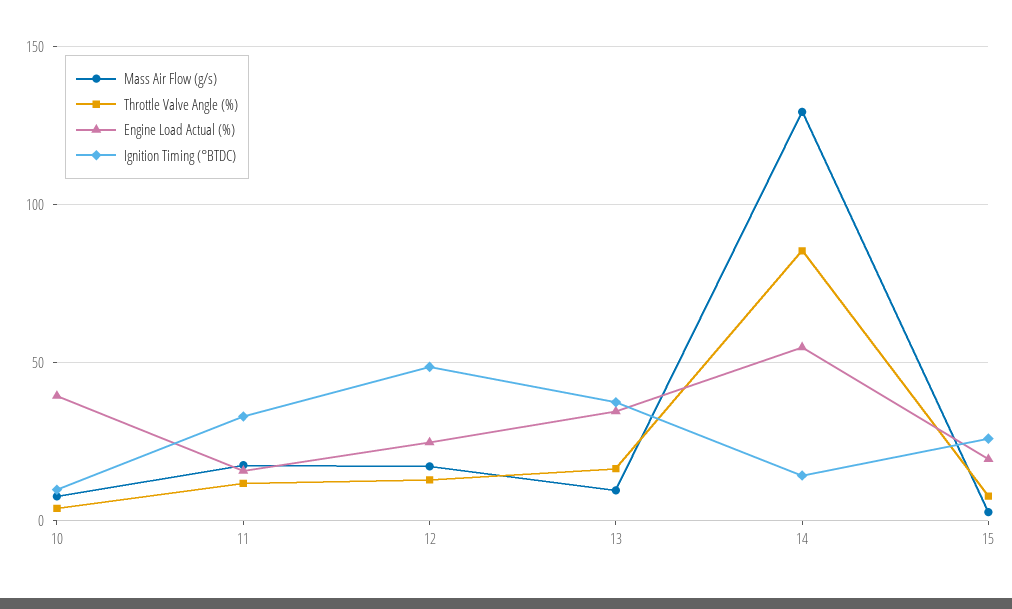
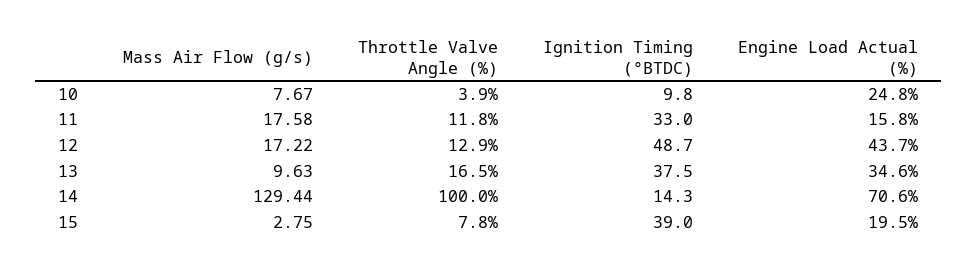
Engine Load Actual (%), 10: 40 -> 24.8
Engine Load Actual (%), 12: 25 -> 43.7
Throttle Valve Angle (%), 14: 85 -> 100
Engine Load Actual (%), 14: 55 -> 70.6
Ignition Timing (°BTDC), 15: 25 -> 39

